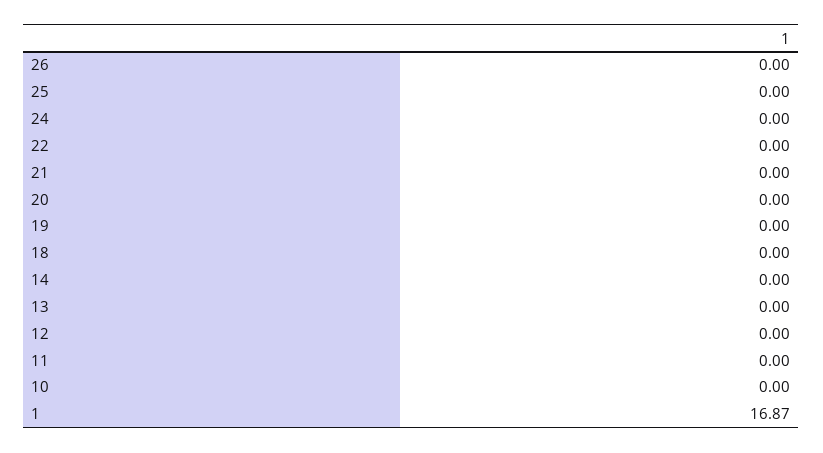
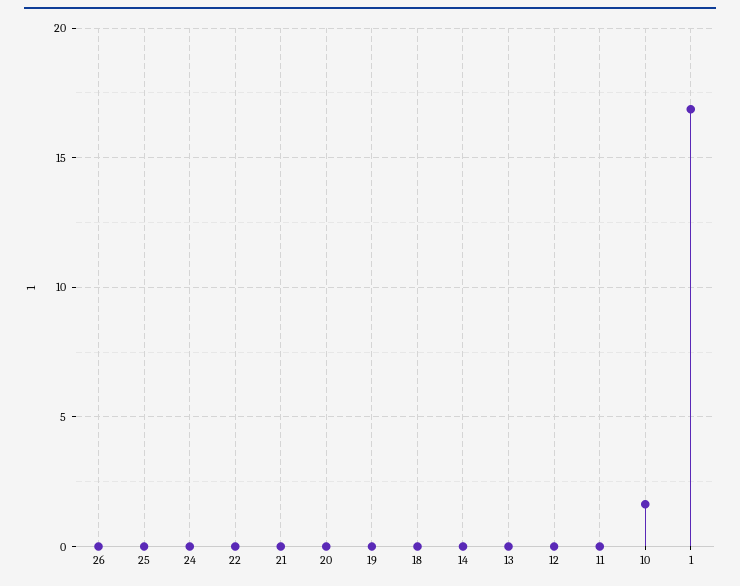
10: 0 -> 1.5

